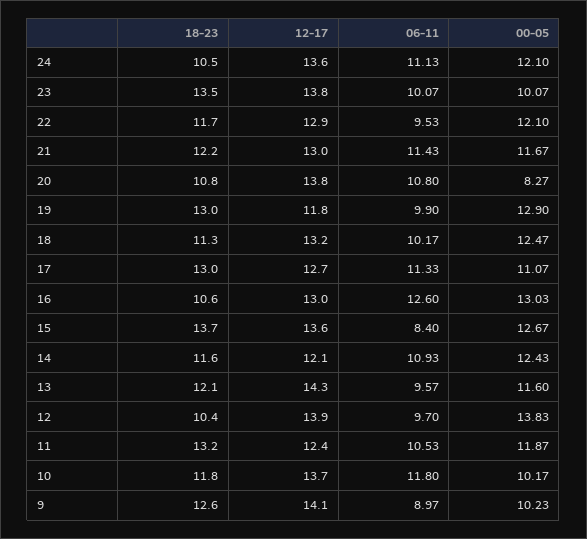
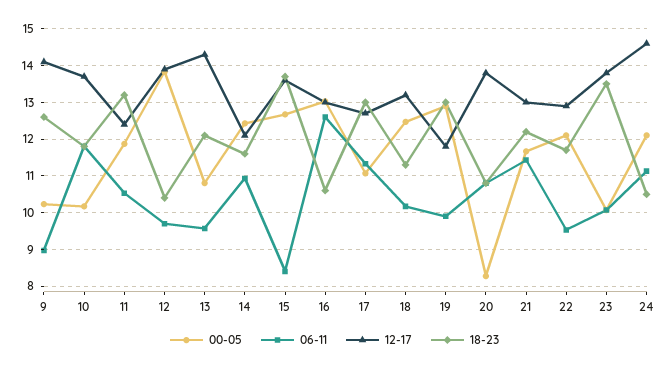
12-17, 24: 13.6 -> 14.6
00-05, 13: 11.6 -> 10.8

